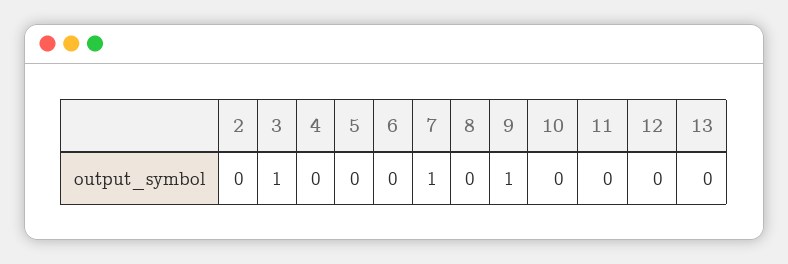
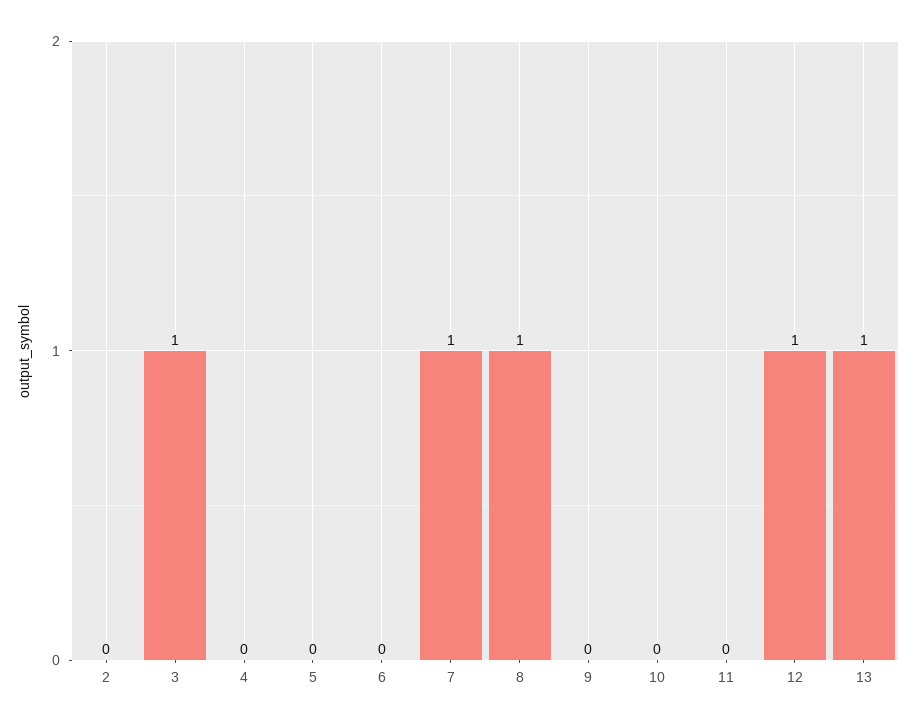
8: 0 -> 1
9: 1 -> 0
12: 0 -> 1
13: 0 -> 1

